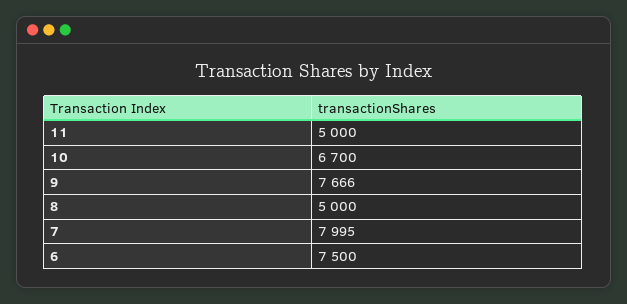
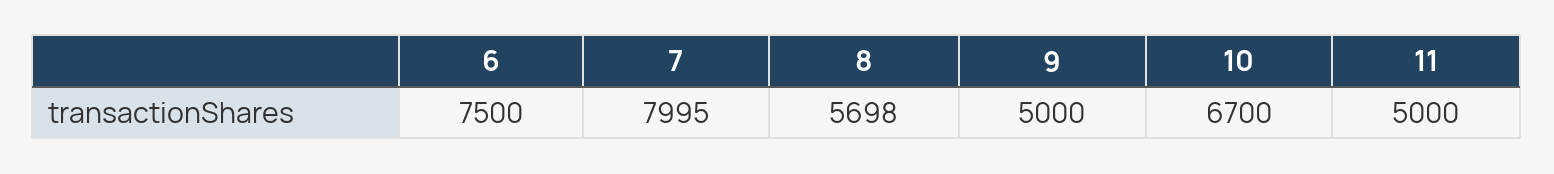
9: 7666 -> 5000
8: 5000 -> 5698

